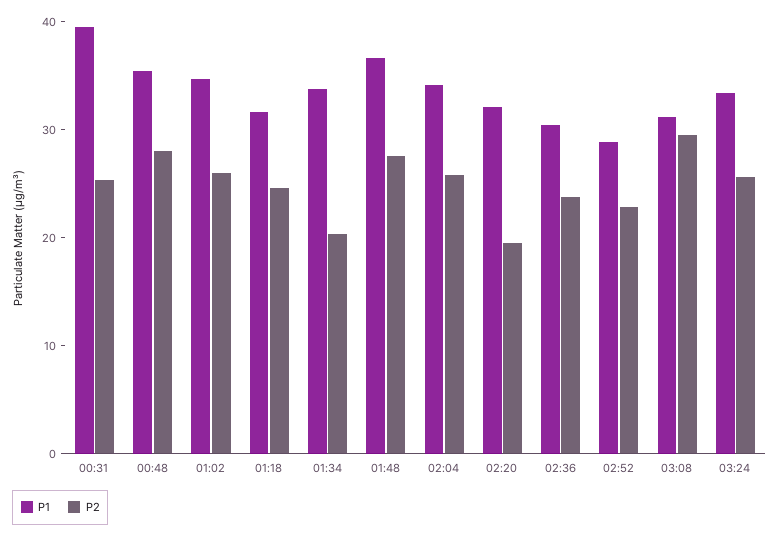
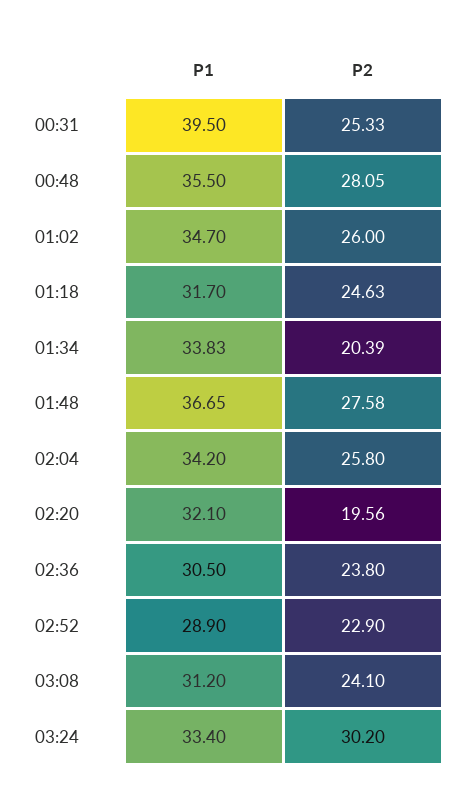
P2, 03:08: 30 -> 24.1
P2, 03:24: 26 -> 30.2

